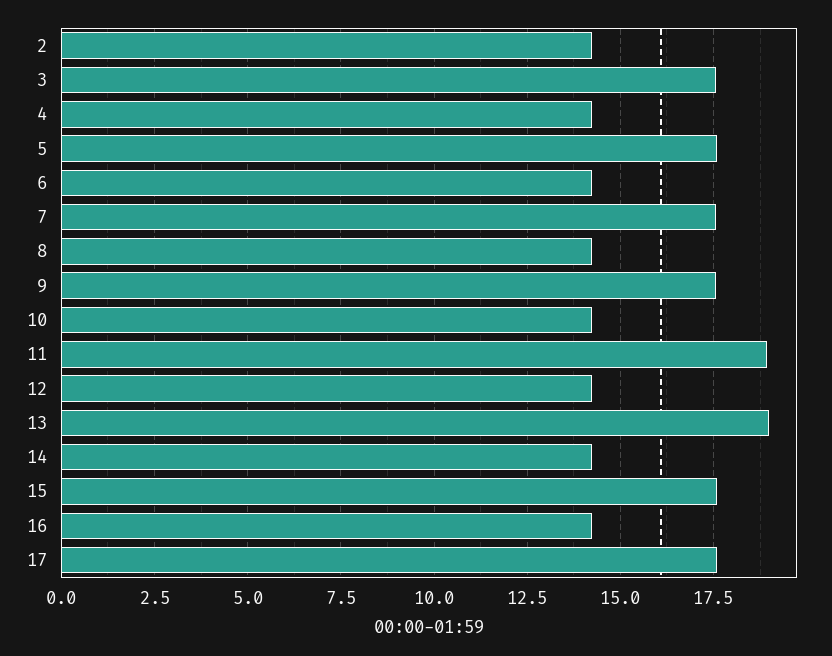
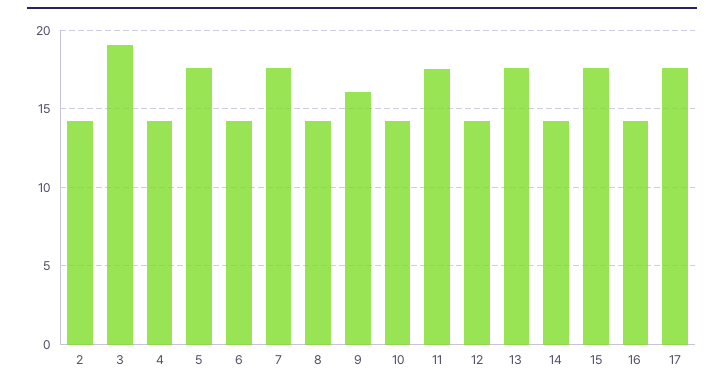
3: 17.5 -> 19
9: 17.5 -> 16
11: 19 -> 17.5
13: 19 -> 17.5

